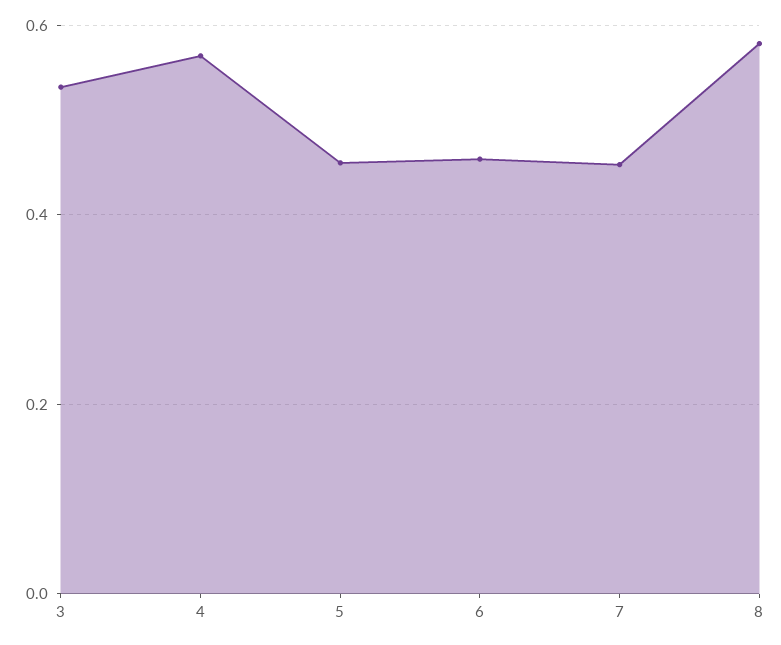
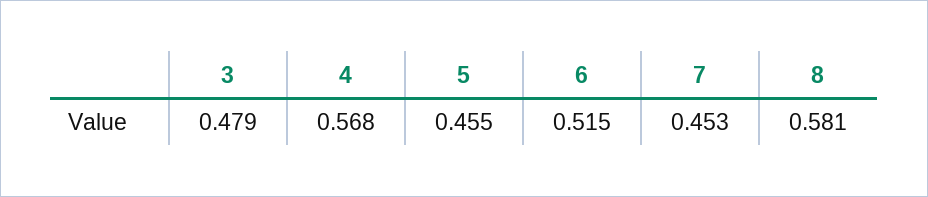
3: 0.54 -> 0.479
6: 0.46 -> 0.515

